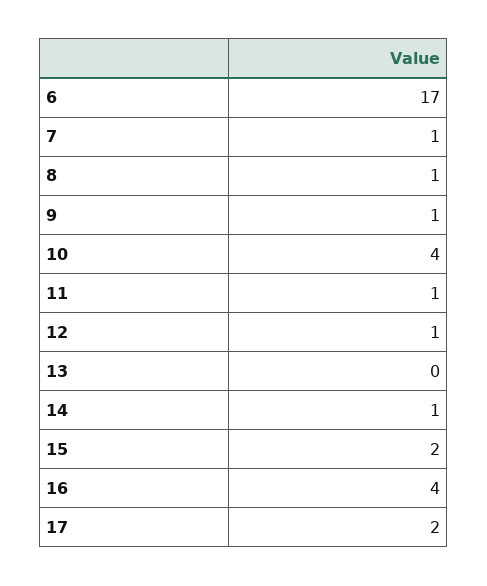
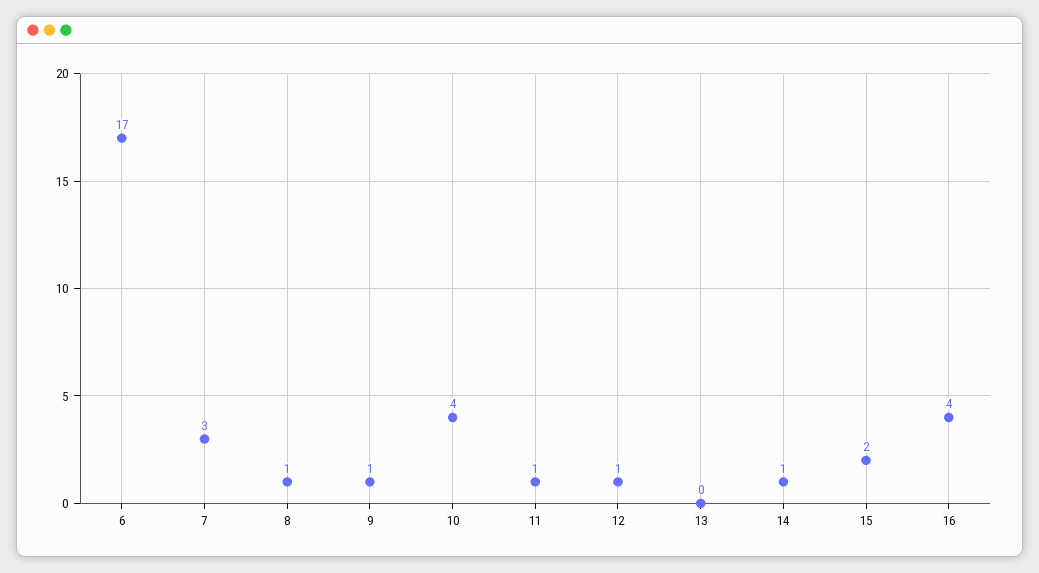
7: 1 -> 3
17: 2 -> none

